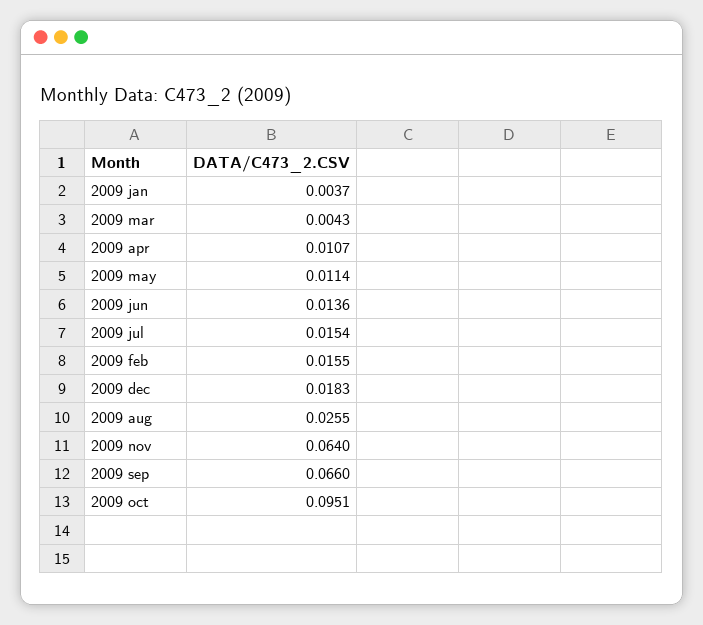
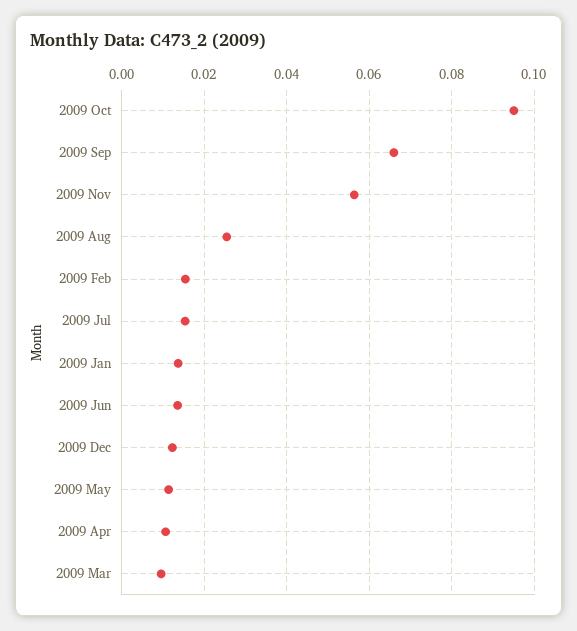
2009 jan: 0.0037 -> 0.014
2009 mar: 0.0043 -> 0.01
2009 dec: 0.0183 -> 0.012
2009 nov: 0.064 -> 0.056

